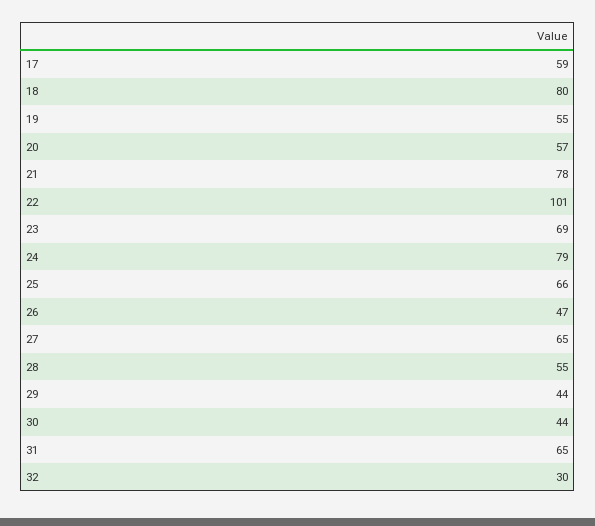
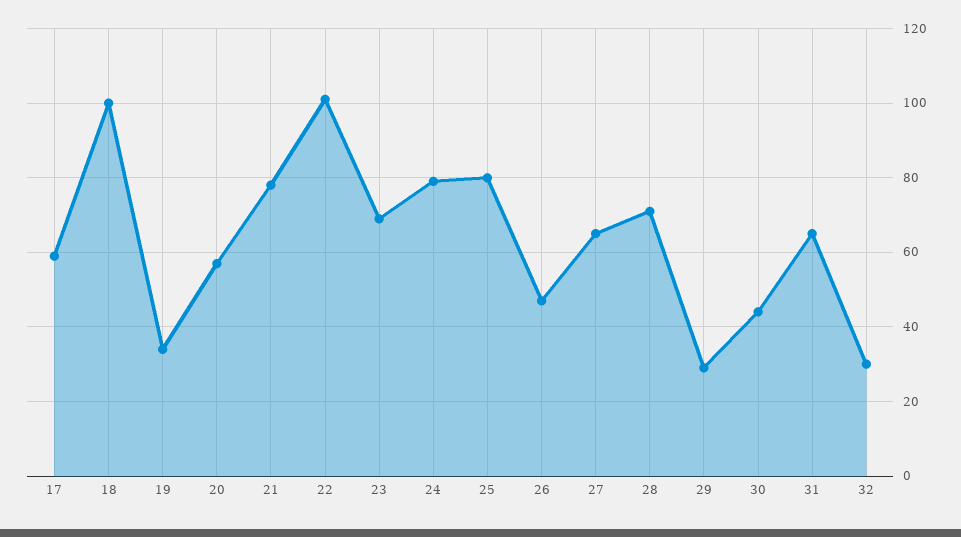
18: 80 -> 100
19: 55 -> 35
25: 66 -> 80
28: 55 -> 70
29: 44 -> 30

